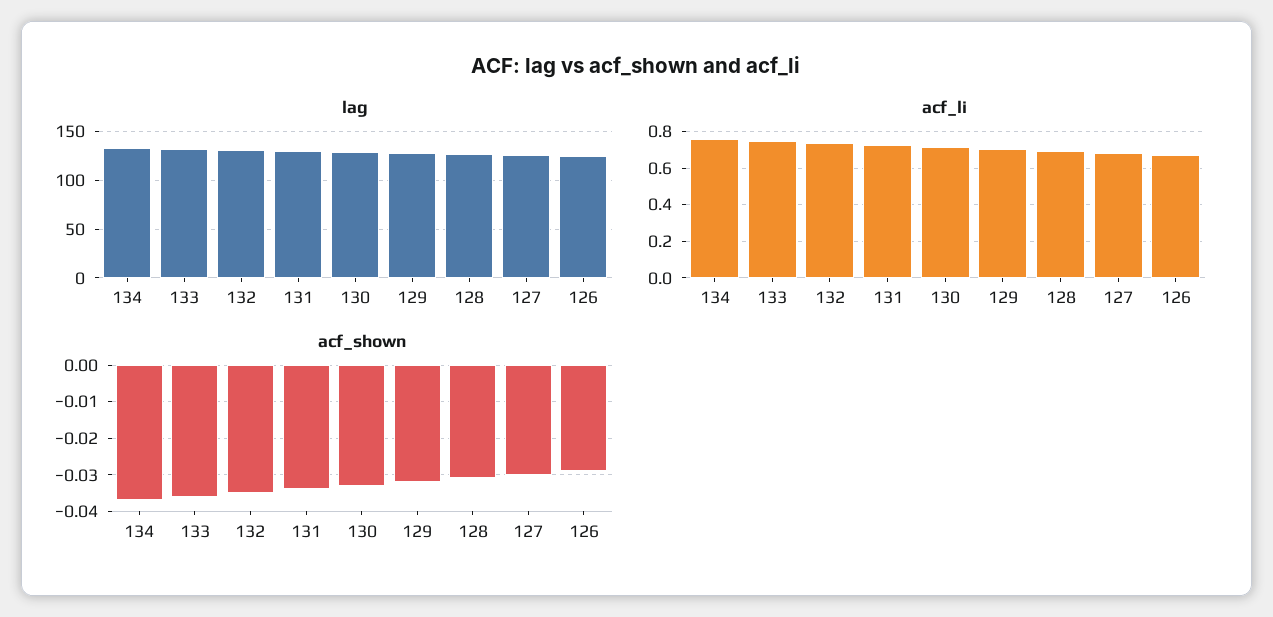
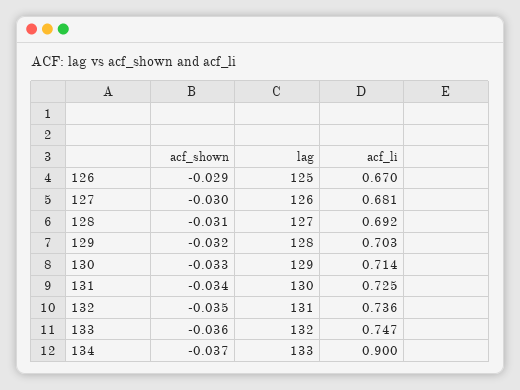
acf_li, 134: 0.75 -> 0.9

